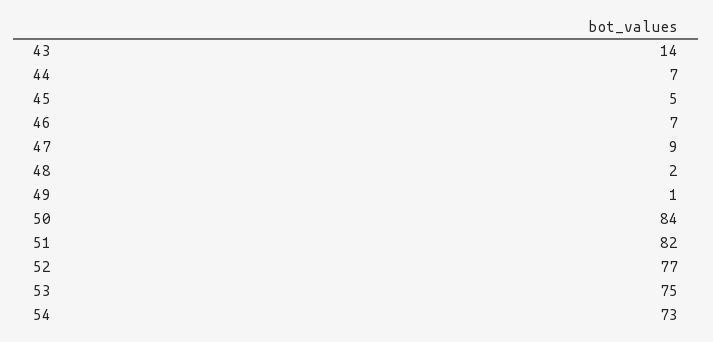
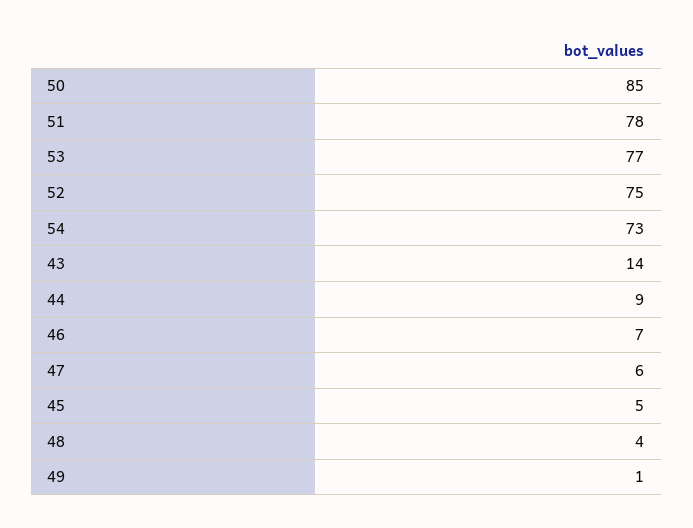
44: 7 -> 9
47: 9 -> 6
48: 2 -> 4
50: 84 -> 85
51: 82 -> 78
52: 77 -> 75
53: 75 -> 77

